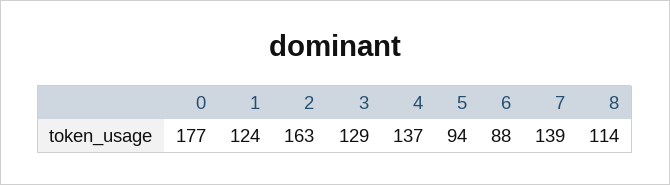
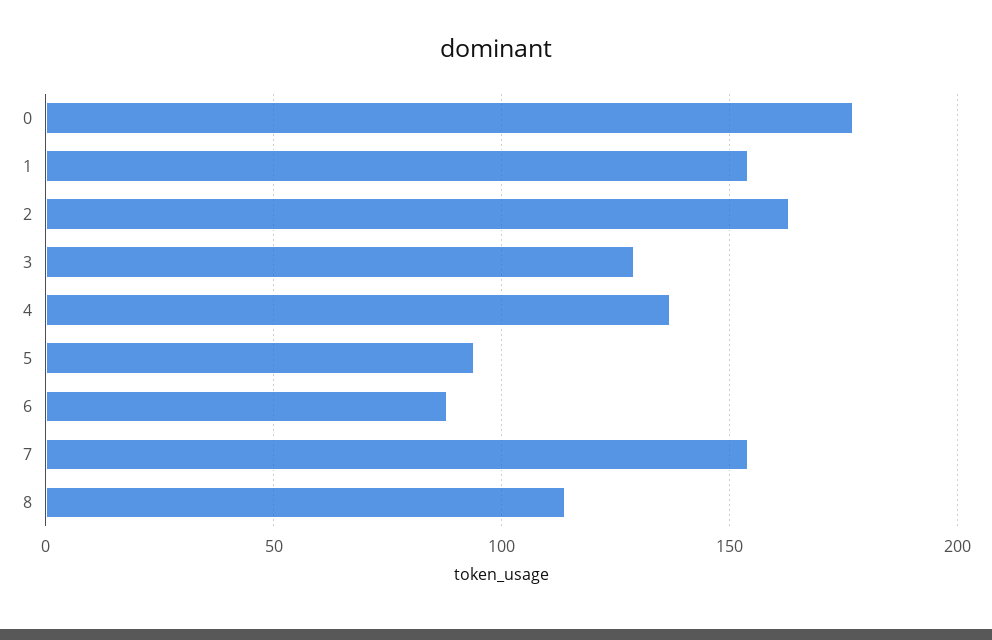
1: 124 -> 155
7: 139 -> 155

